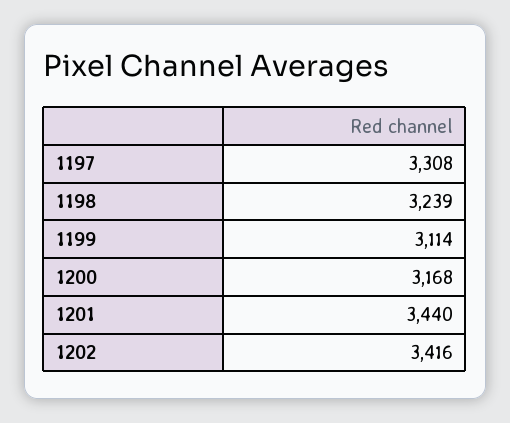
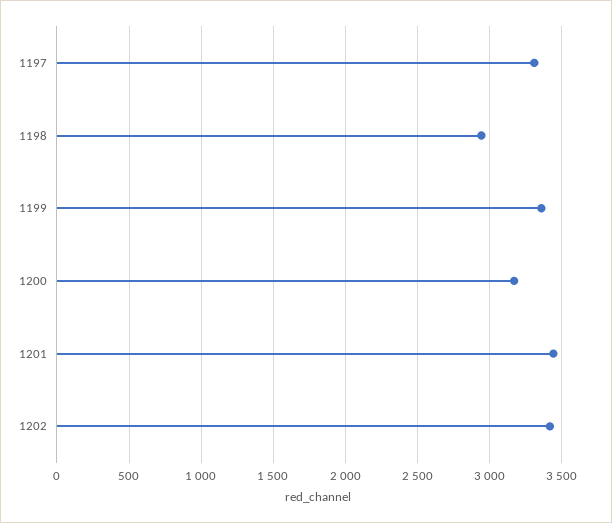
1198: 3239 -> 2950
1199: 3114 -> 3350

